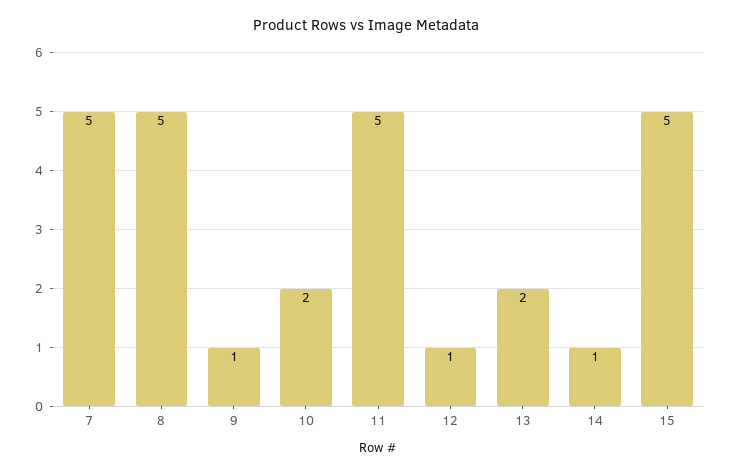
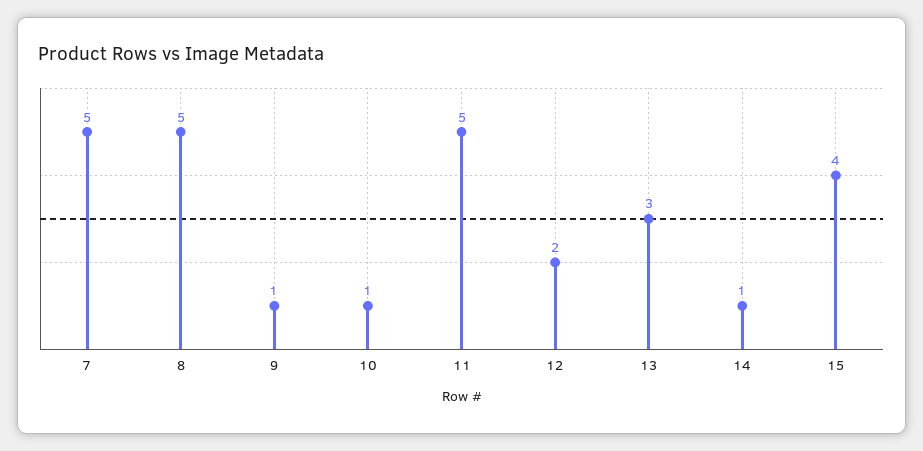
10: 2 -> 1
12: 1 -> 2
13: 2 -> 3
15: 5 -> 4

